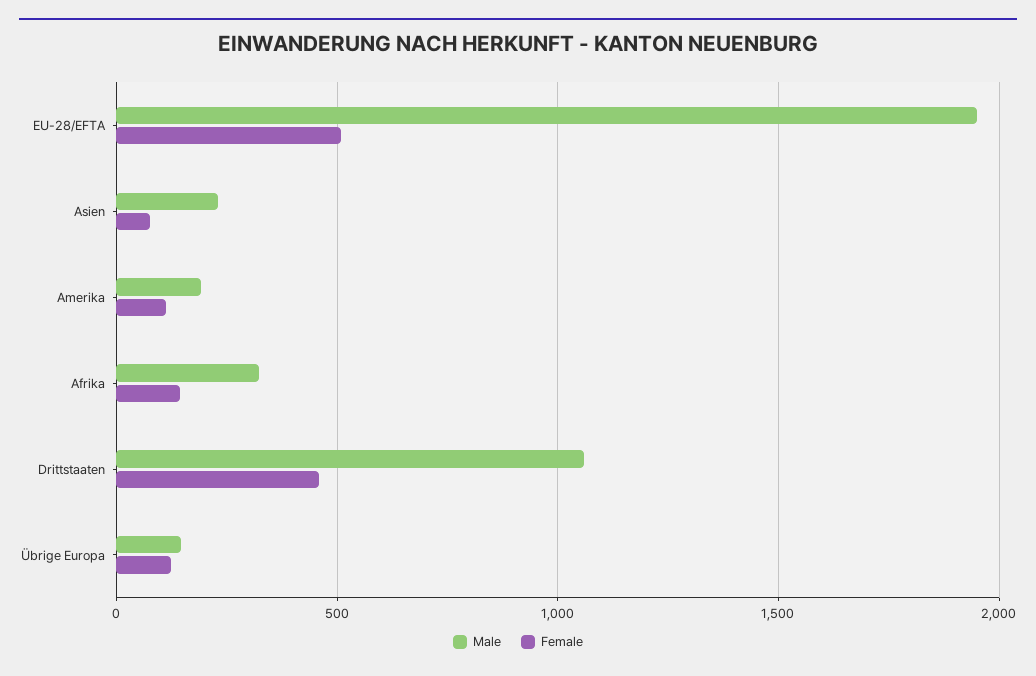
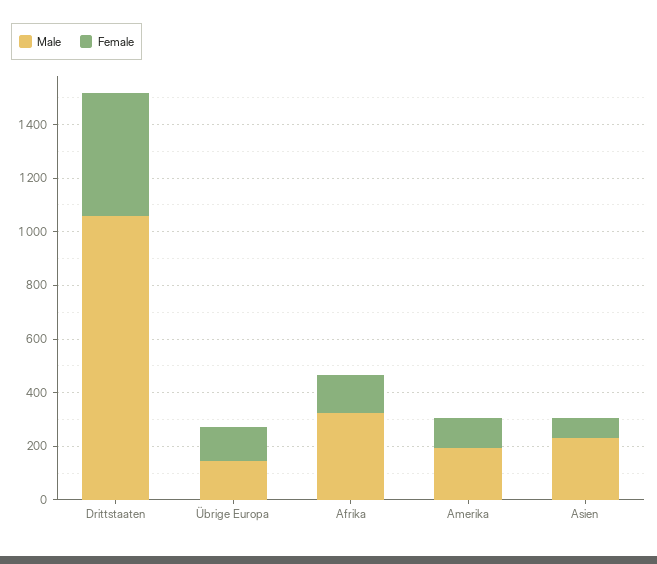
Male, EU-28/EFTA: 1950 -> none
Female, EU-28/EFTA: 500 -> none

